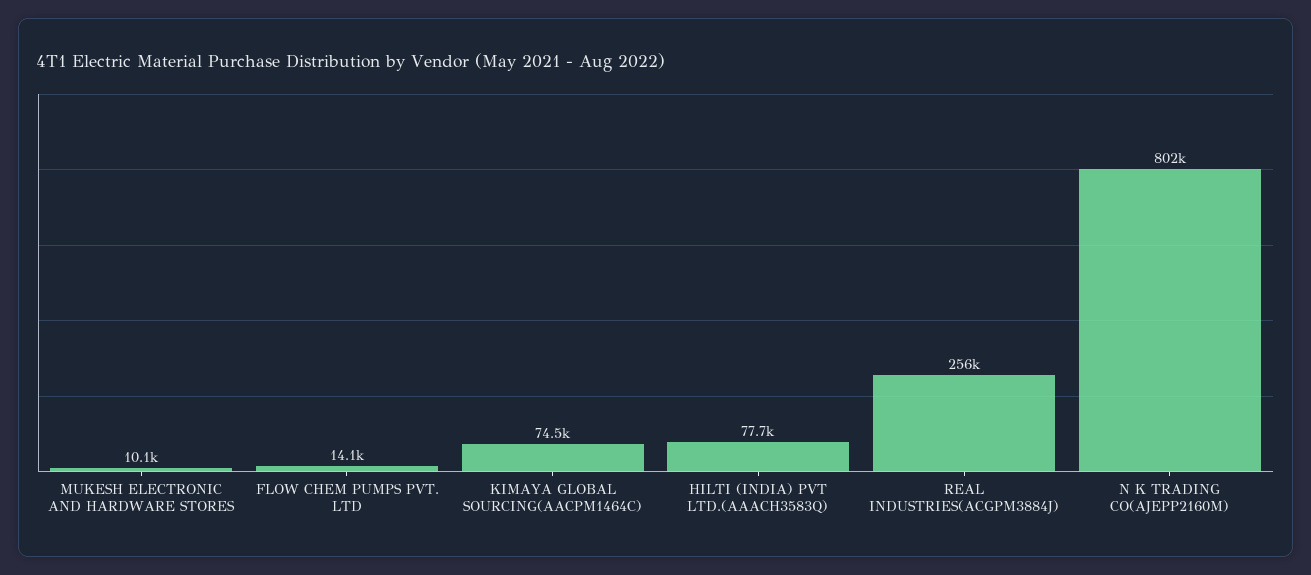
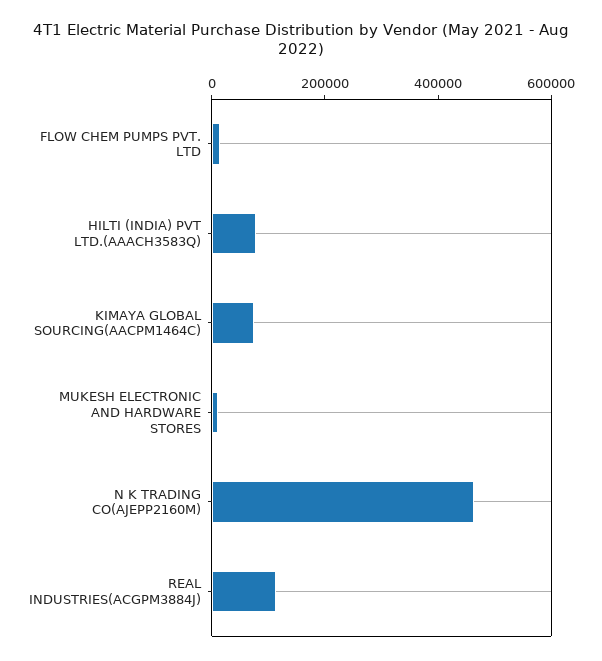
REAL INDUSTRIES(ACGPM3884J): 256000 -> 100000
N K TRADING CO(AJEPP2160M): 802000 -> 450000

